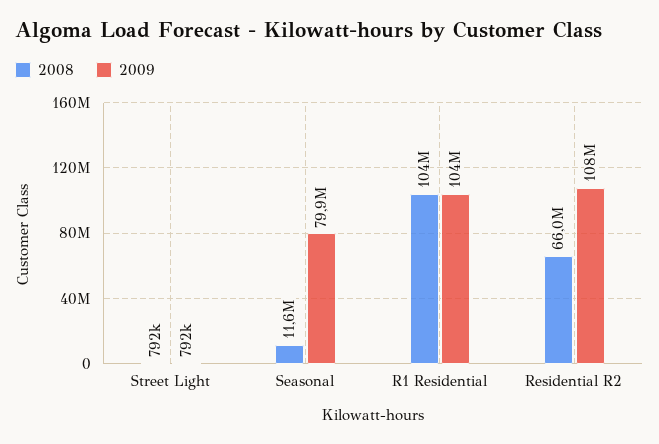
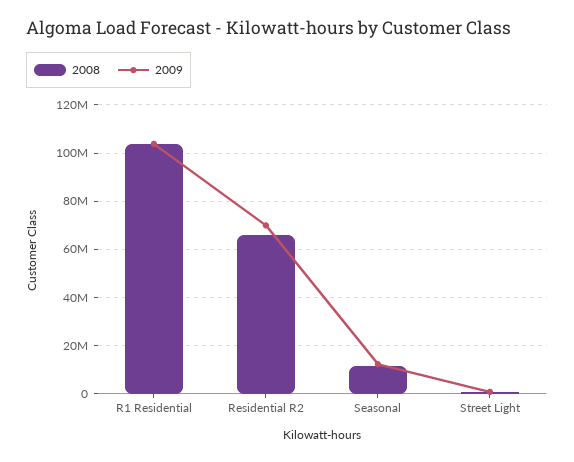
2009, Seasonal: 79900000 -> 12500000
2009, Residential R2: 108000000 -> 70000000

